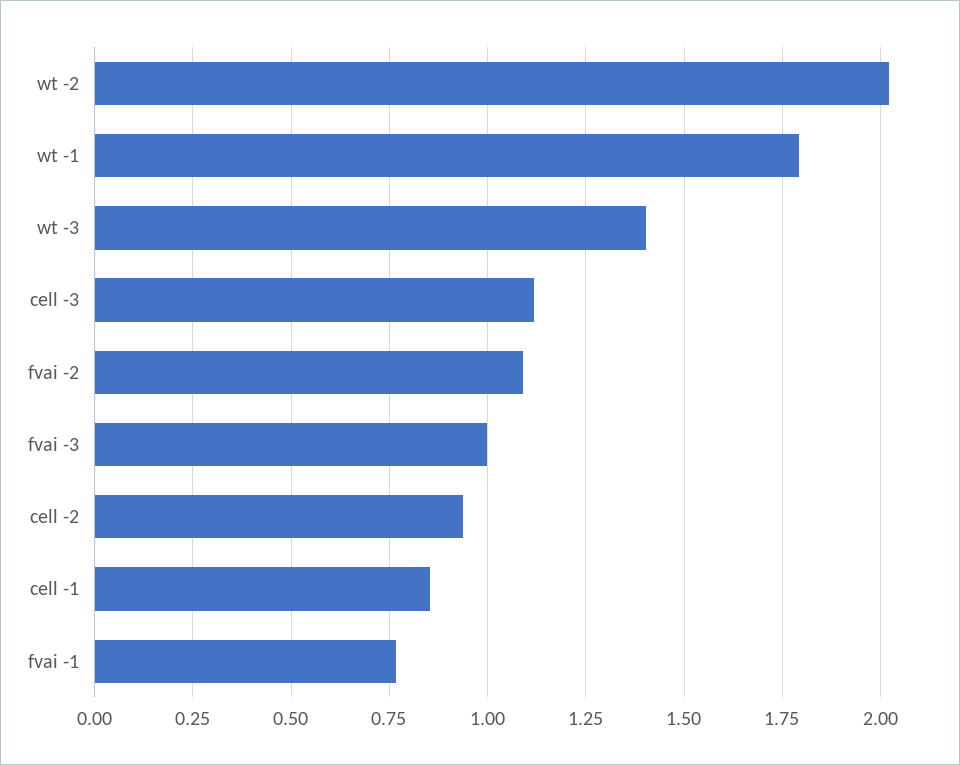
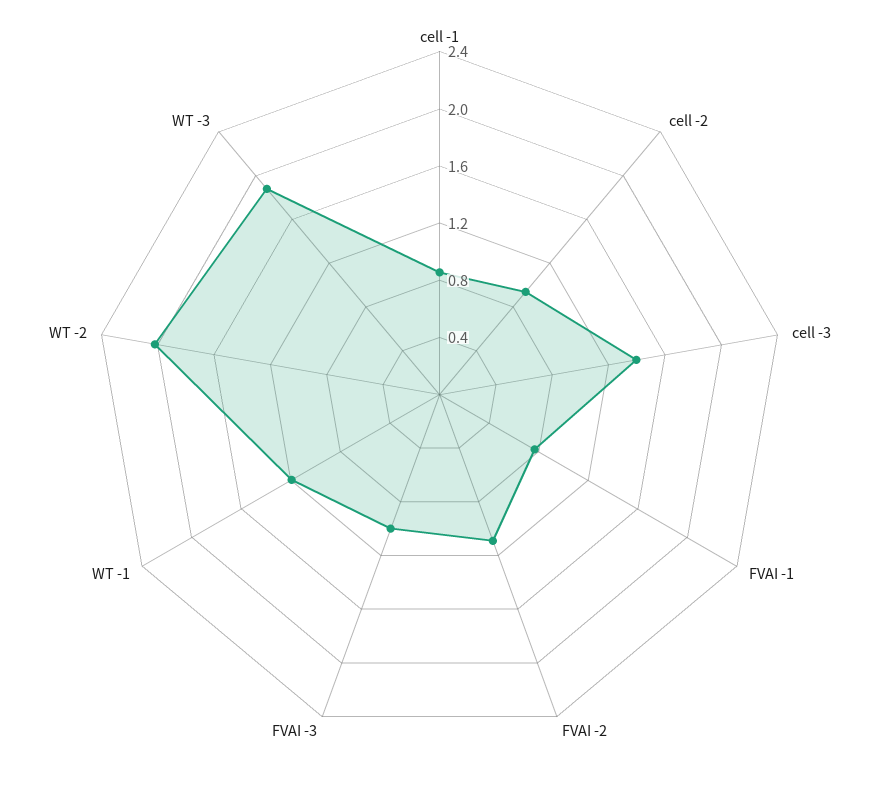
wt -1: 1.8 -> 1.2
wt -3: 1.4 -> 1.9
cell -3: 1.125 -> 1.4

